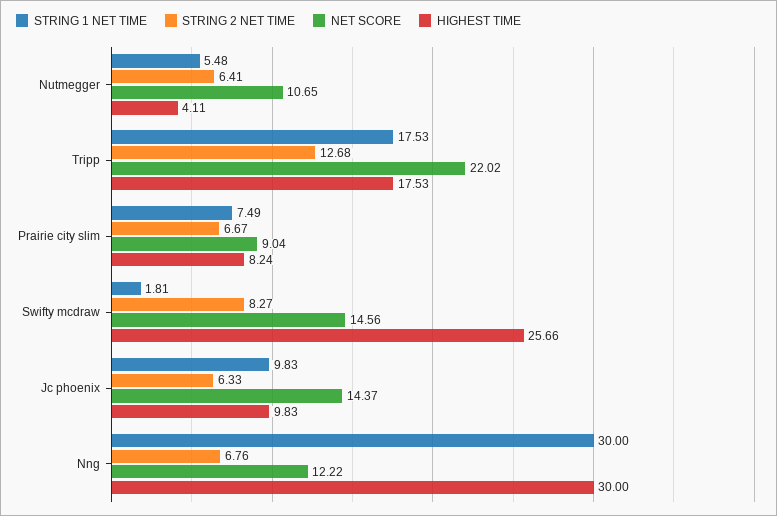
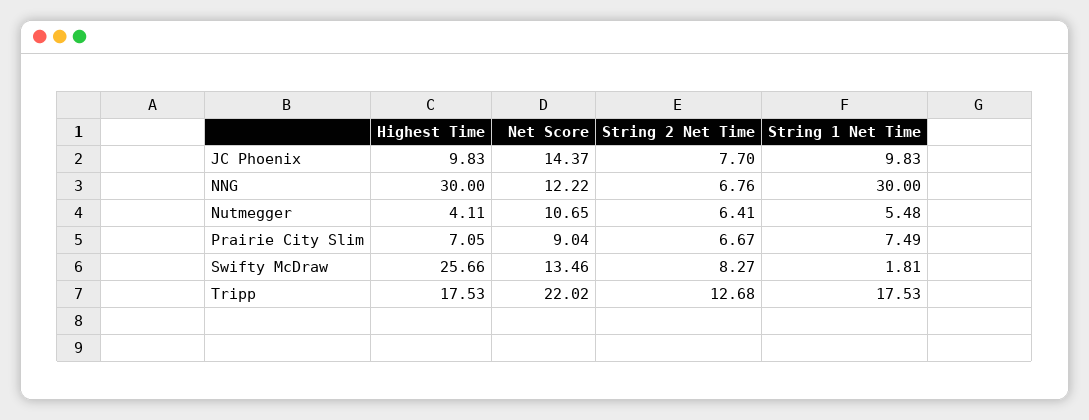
HIGHEST TIME, Prairie city slim: 8.24 -> 7.05
NET SCORE, Swifty mcdraw: 14.56 -> 13.46
STRING 2 NET TIME, Jc phoenix: 6.33 -> 7.7

